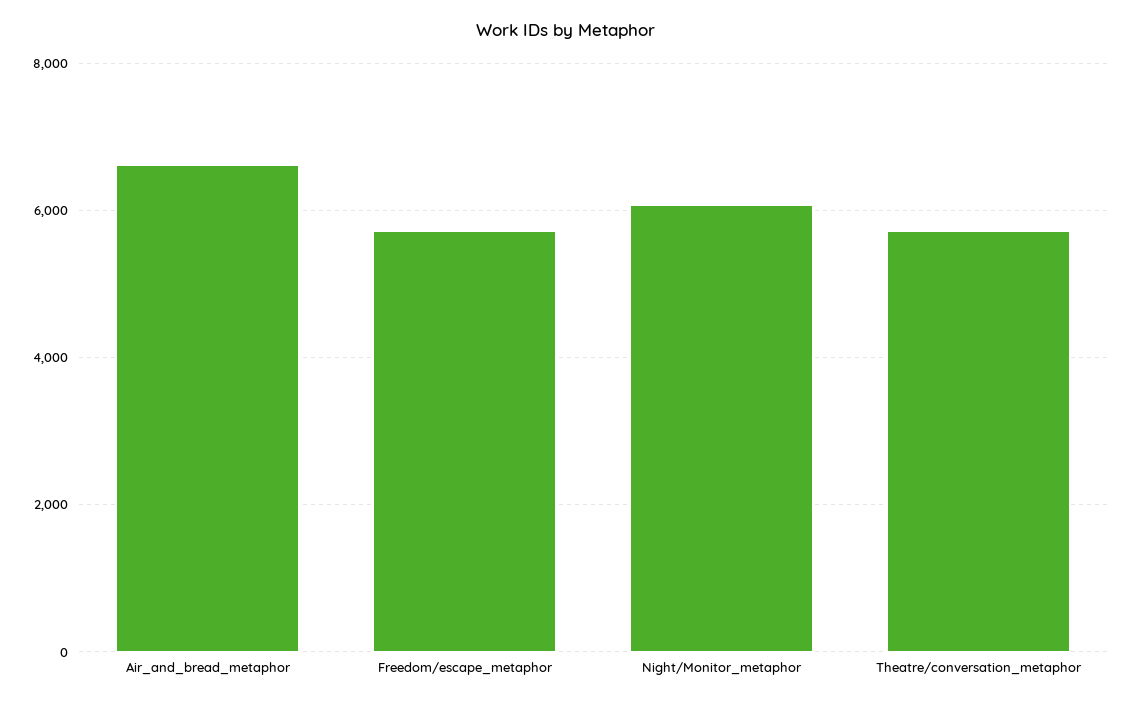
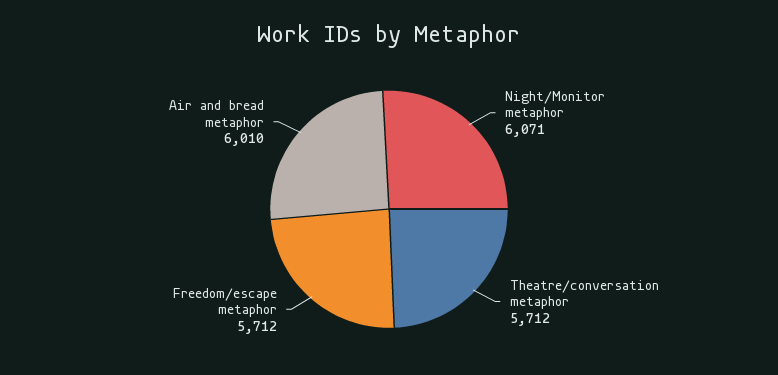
Air_and_bread_metaphor: 6600 -> 6010

